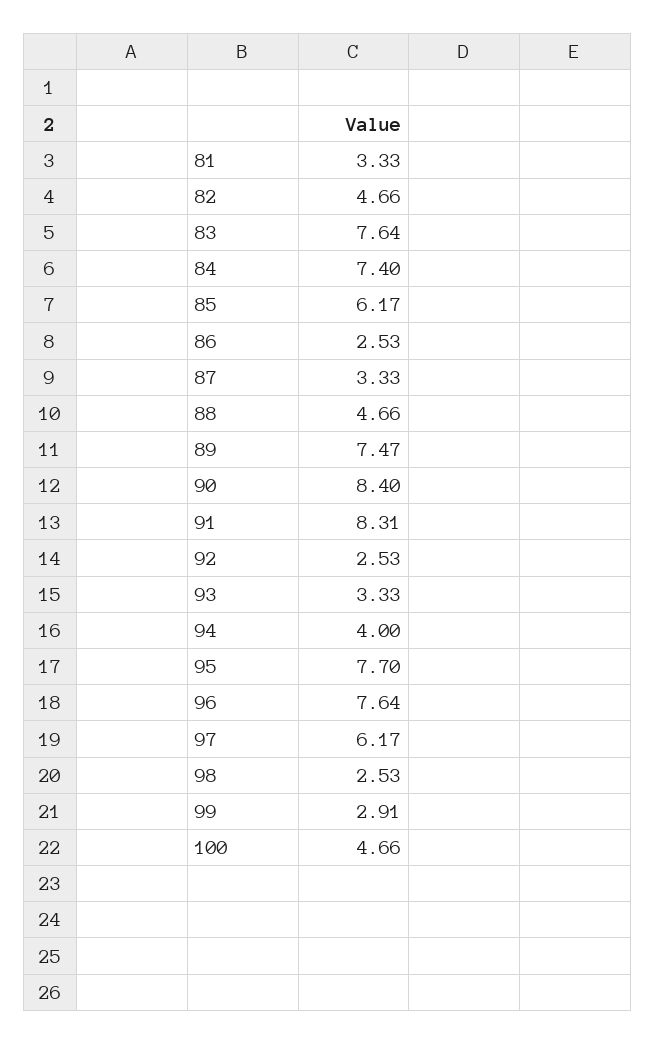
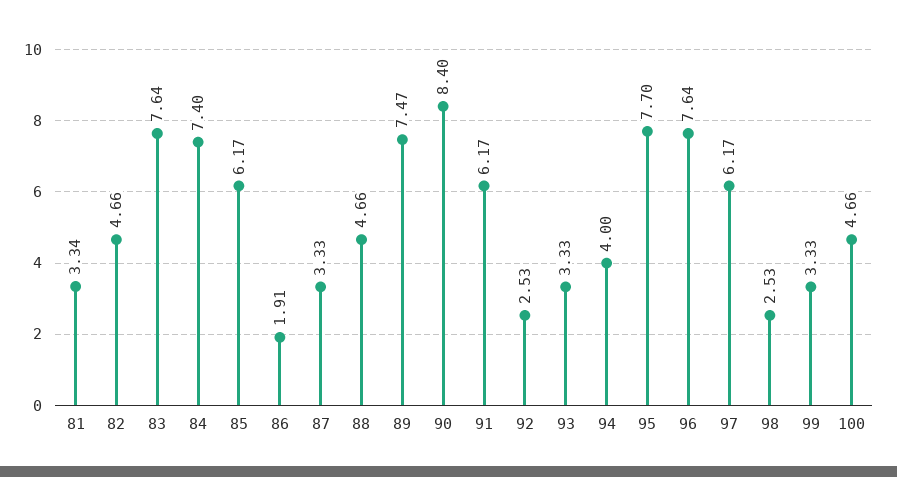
81: 3.33 -> 3.34
86: 2.53 -> 1.91
91: 8.31 -> 6.17
99: 2.91 -> 3.33

